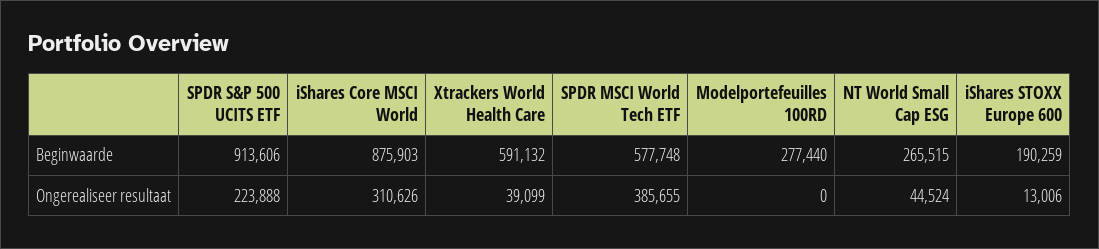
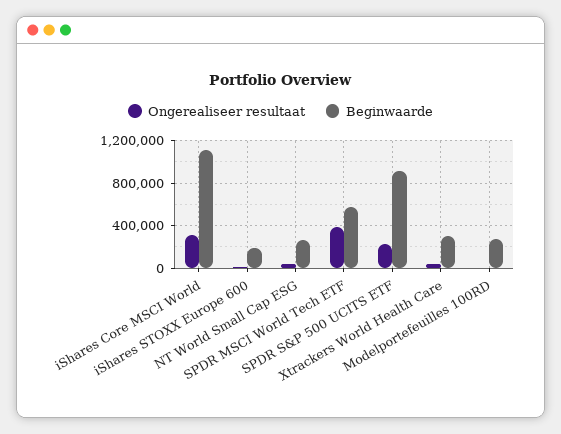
Beginwaarde, iShares Core MSCI World: 875903 -> 1100000
Beginwaarde, Xtrackers World Health Care: 591132 -> 300000

